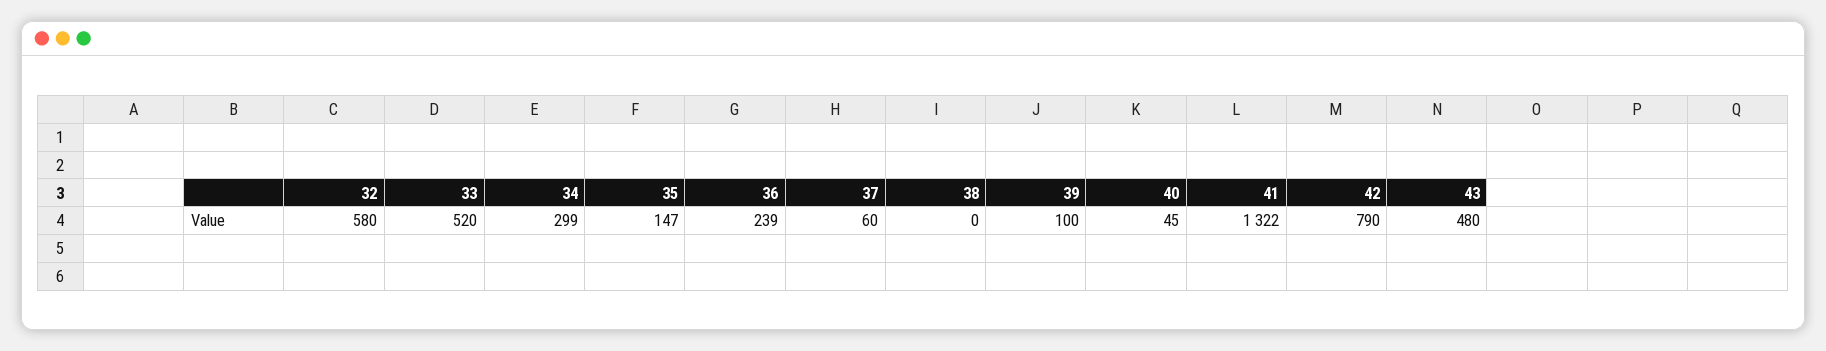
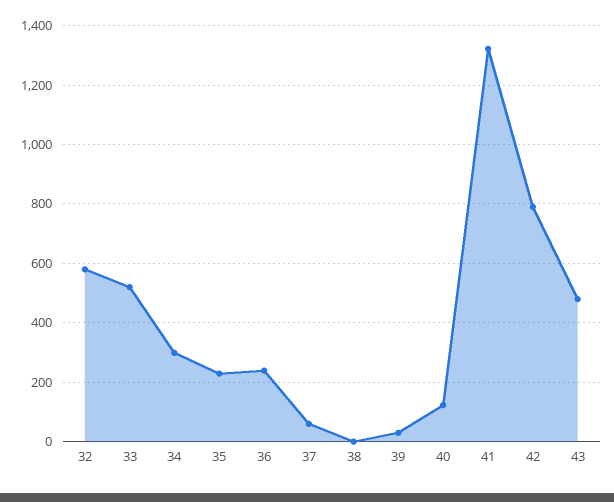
35: 147 -> 225
39: 100 -> 25
40: 45 -> 125

